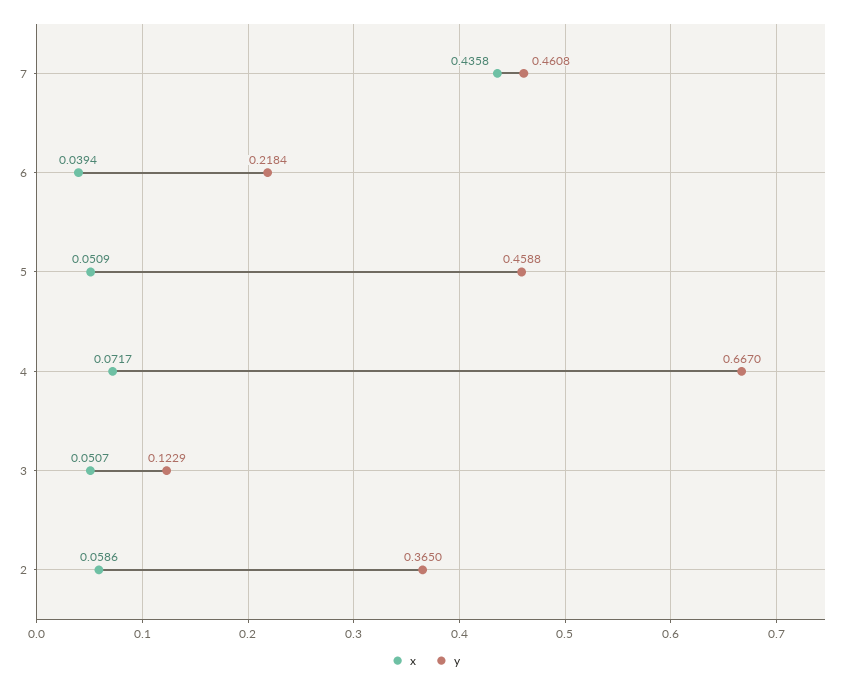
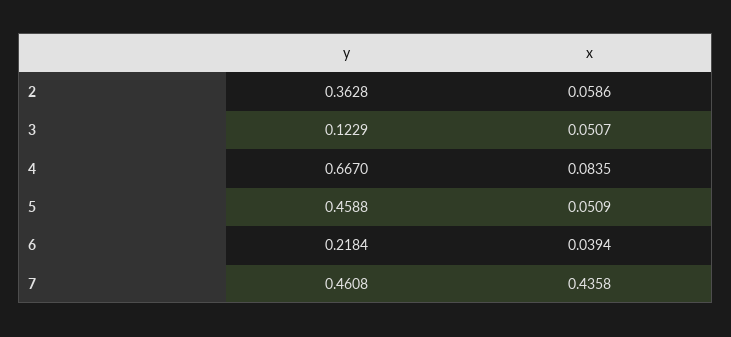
x, 4: 0.0717 -> 0.0835
y, 2: 0.365 -> 0.3628

